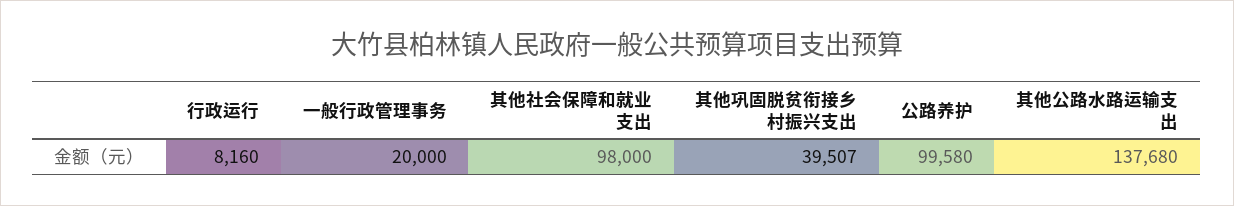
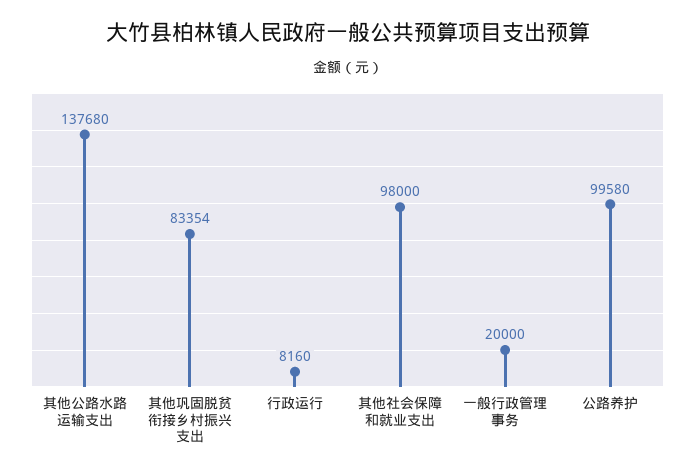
其他巩固脱贫衔接乡村振兴支出: 39507 -> 83354

